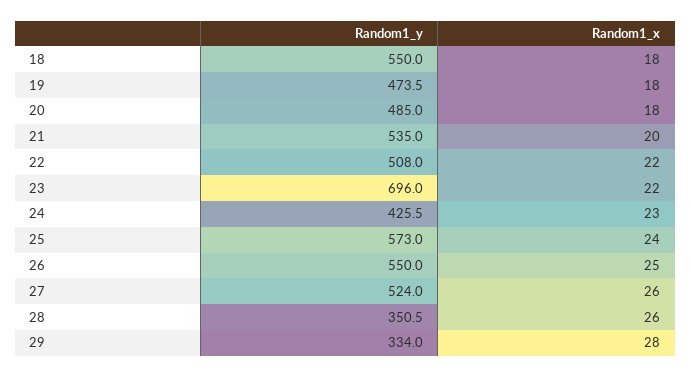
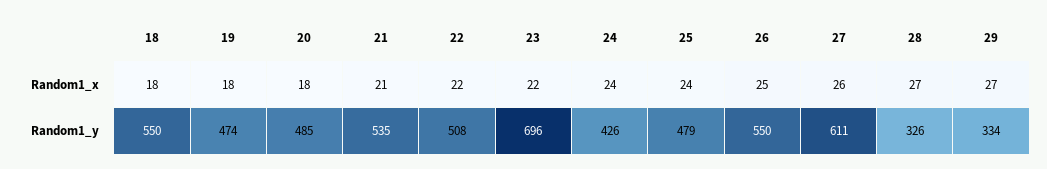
Random1_x, 21: 20 -> 21
Random1_x, 24: 23 -> 24
Random1_y, 25: 573 -> 479
Random1_y, 27: 524 -> 611
Random1_y, 28: 350.5 -> 326
Random1_x, 28: 26 -> 27
Random1_x, 29: 28 -> 27

